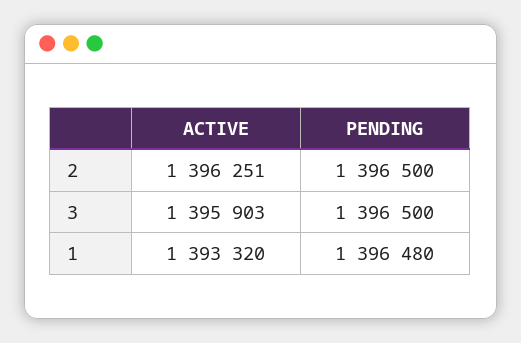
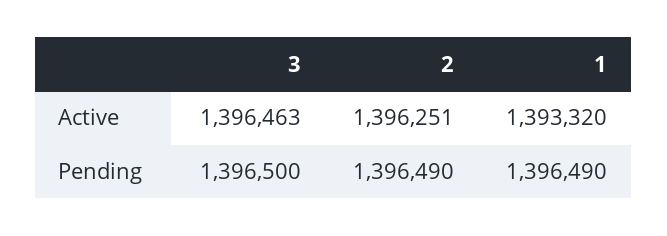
PENDING, 2: 1396500 -> 1396490
ACTIVE, 3: 1395903 -> 1396463
PENDING, 1: 1396480 -> 1396490

